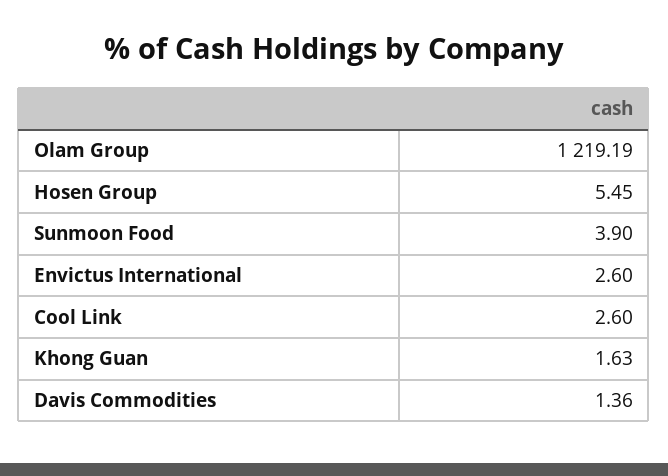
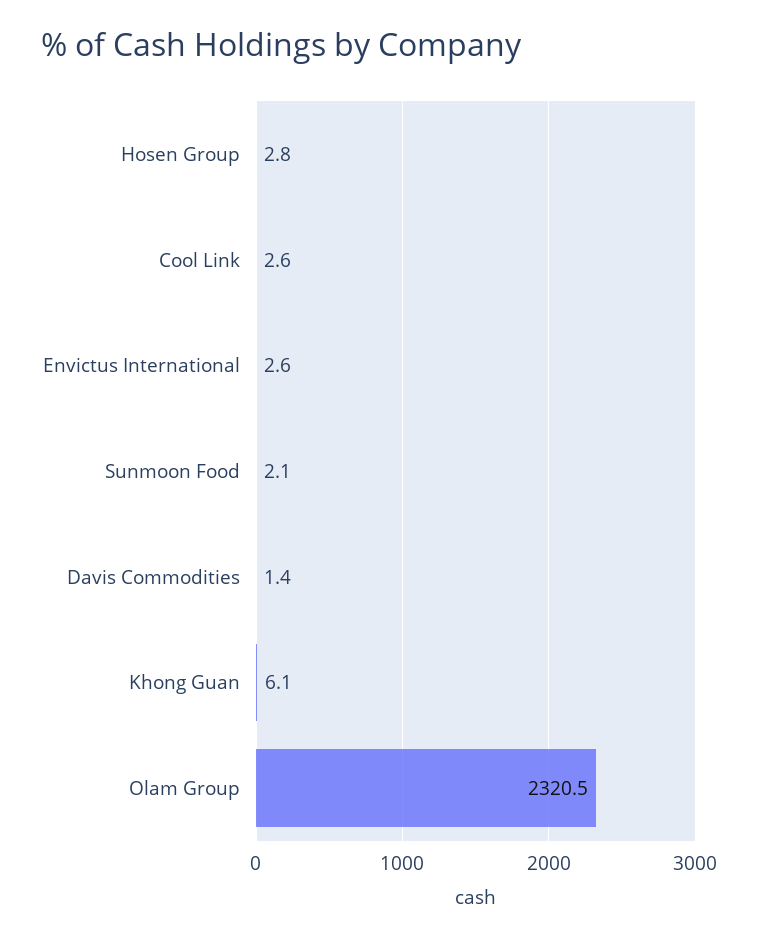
Olam Group: 1219.19 -> 2320.5
Hosen Group: 5.45 -> 2.8
Sunmoon Food: 3.9 -> 2.1
Khong Guan: 1.63 -> 6.1

